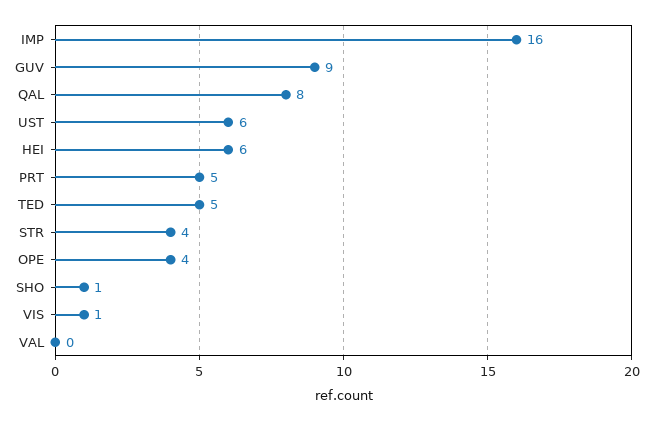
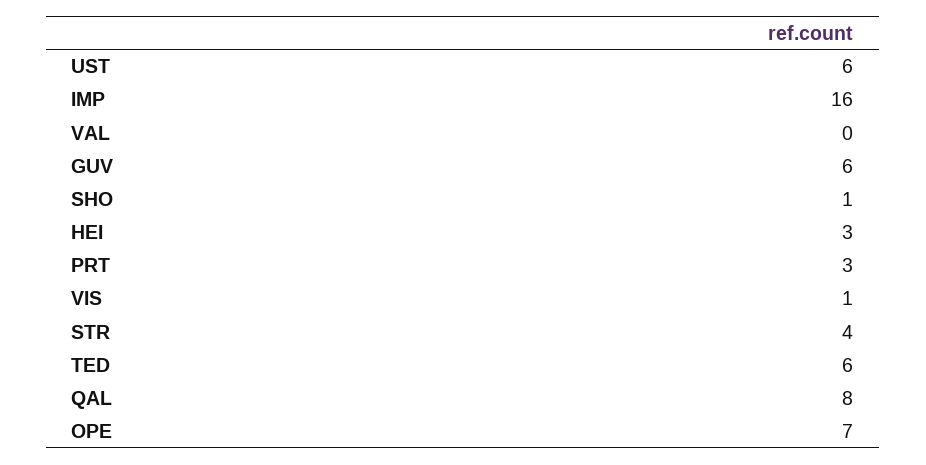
GUV: 9 -> 6
HEI: 6 -> 3
PRT: 5 -> 3
TED: 5 -> 6
OPE: 4 -> 7

